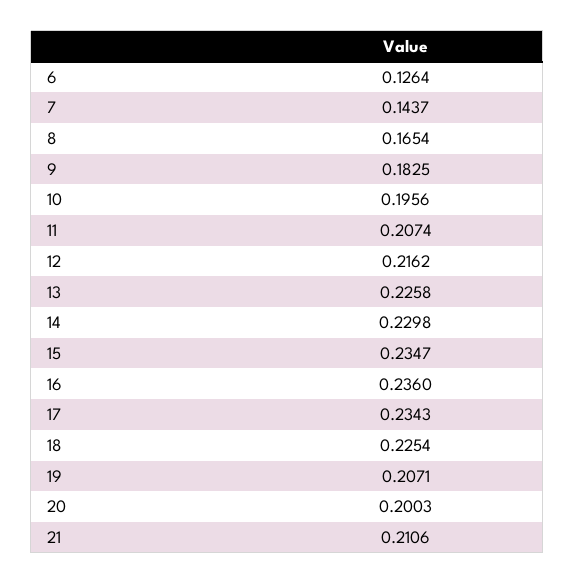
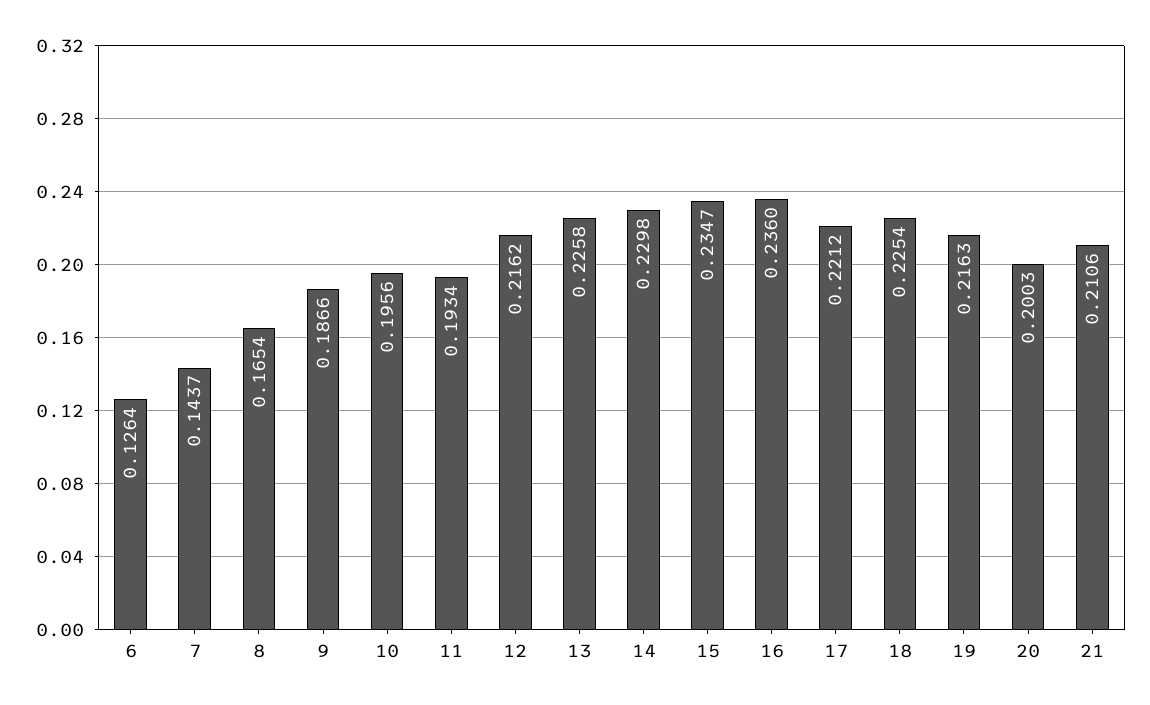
9: 0.1825 -> 0.1866
11: 0.2074 -> 0.1934
17: 0.2343 -> 0.2212
19: 0.2071 -> 0.2163

